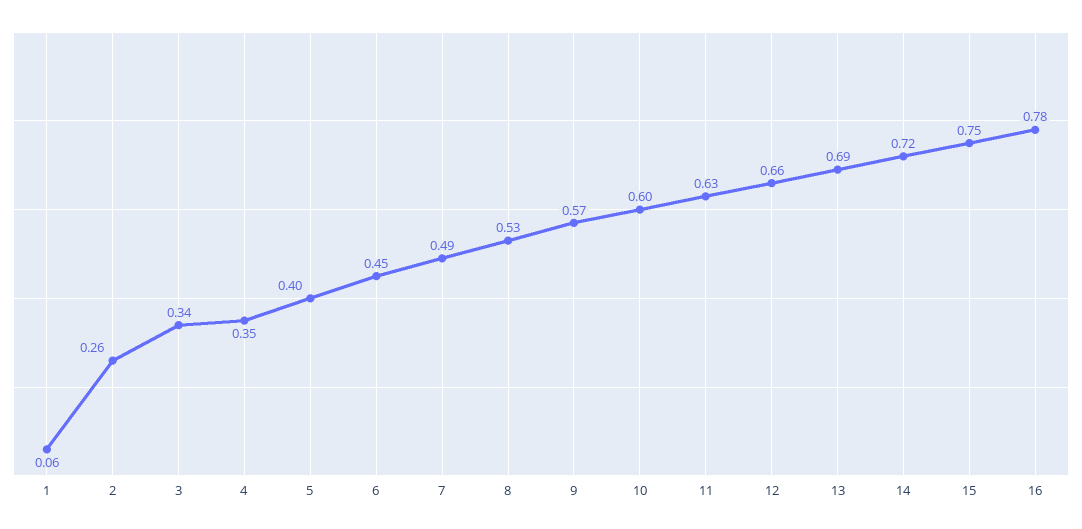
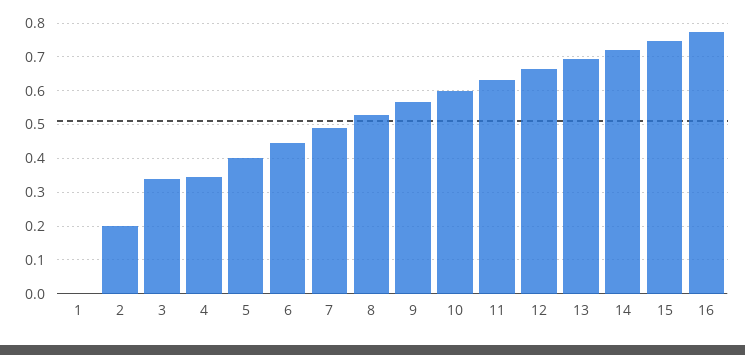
1: 0.06 -> 0
2: 0.26 -> 0.2

